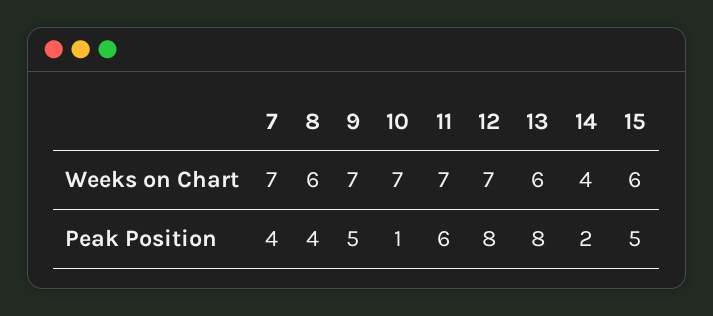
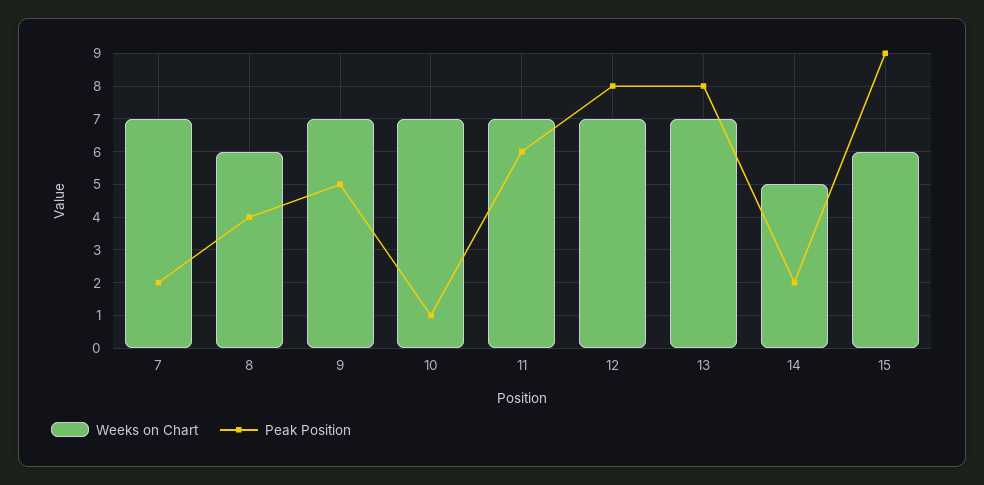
Weeks on Chart, 13: 6 -> 7
Weeks on Chart, 14: 4 -> 5
Peak Position, 7: 4 -> 2
Peak Position, 15: 5 -> 9

